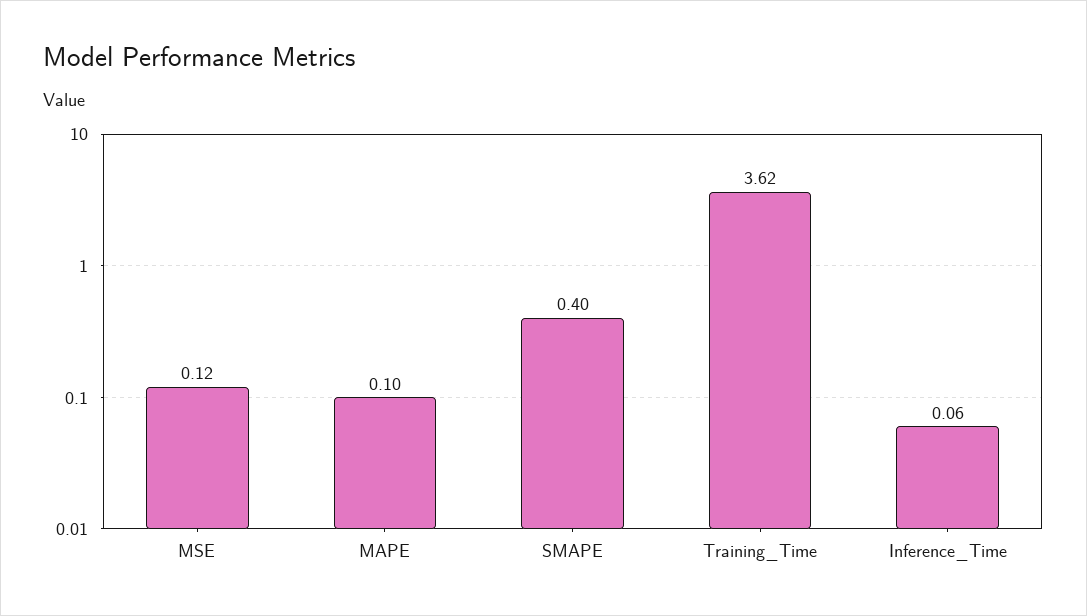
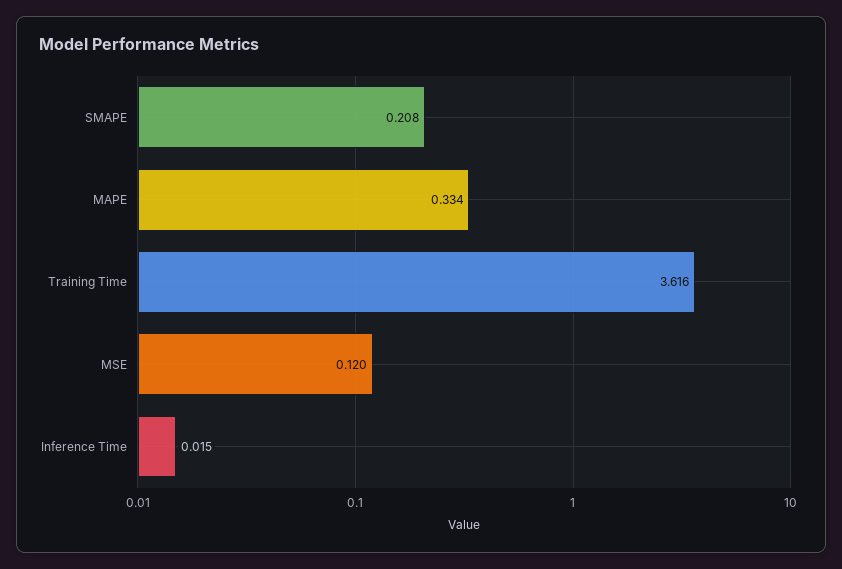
MAPE: 0.1 -> 0.334
SMAPE: 0.4 -> 0.208
Inference_Time: 0.06 -> 0.015

